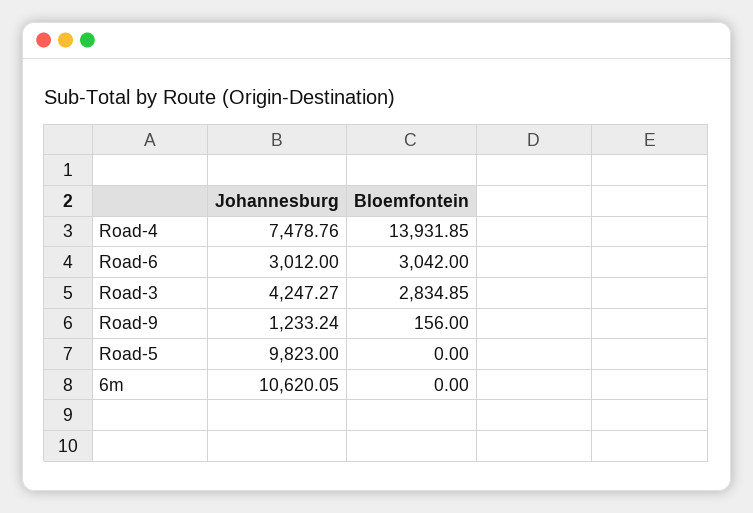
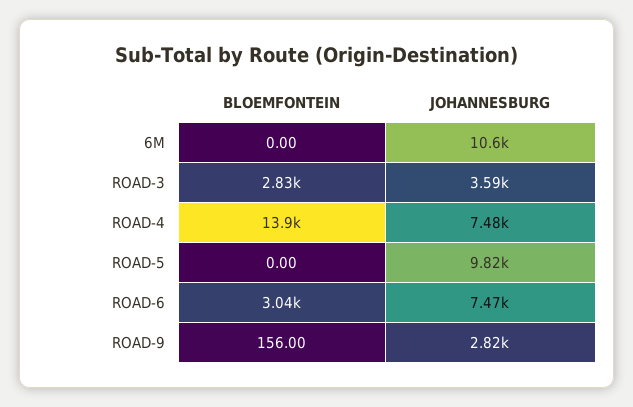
Johannesburg, Road-6: 3012 -> 7470
Johannesburg, Road-3: 4247.27 -> 3590
Johannesburg, Road-9: 1233.24 -> 2820

